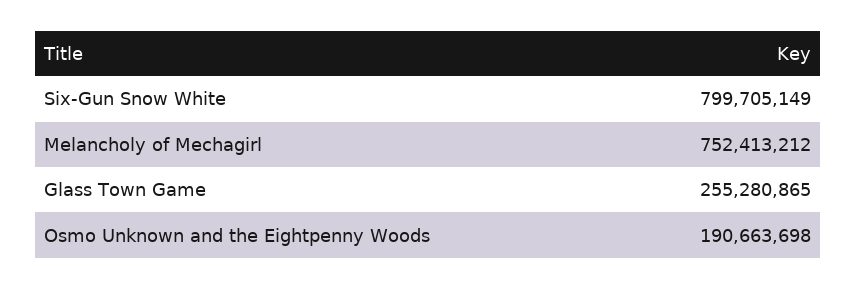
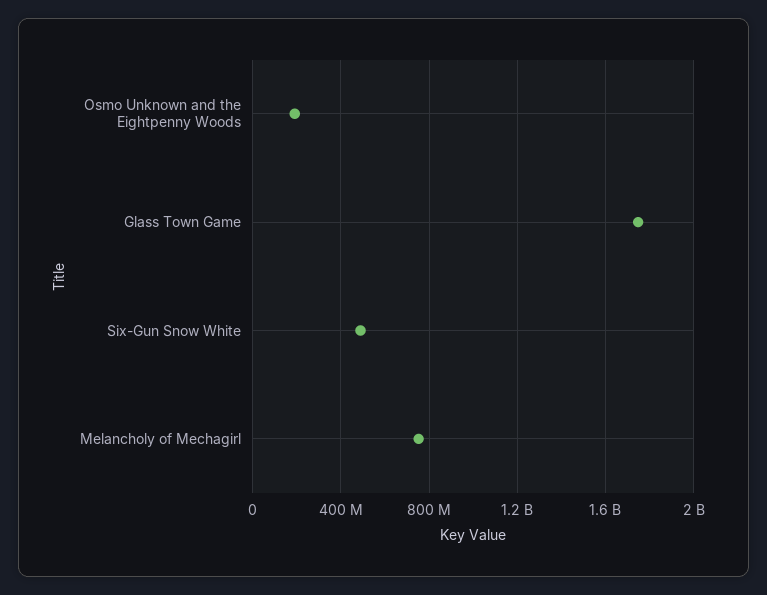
Six-Gun Snow White: 799705149 -> 500000000
Glass Town Game: 255280865 -> 1750000000

